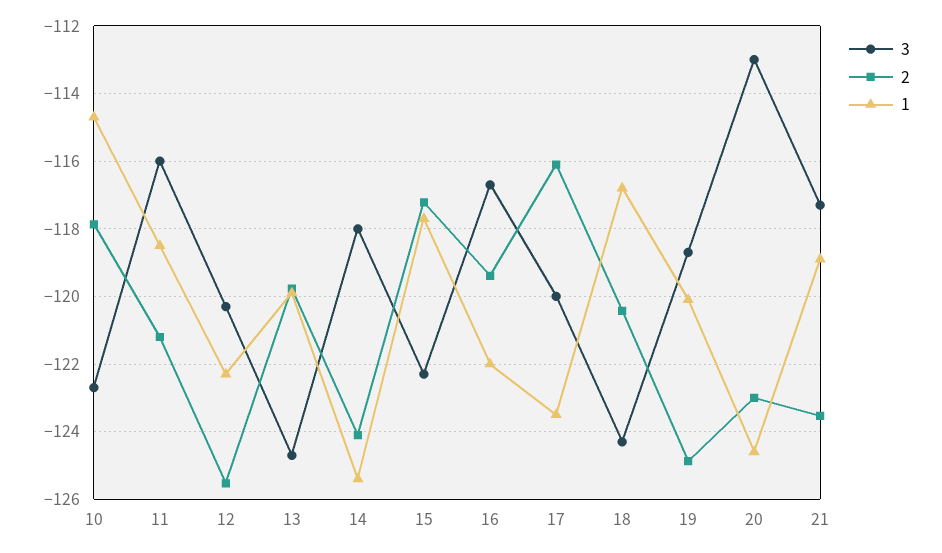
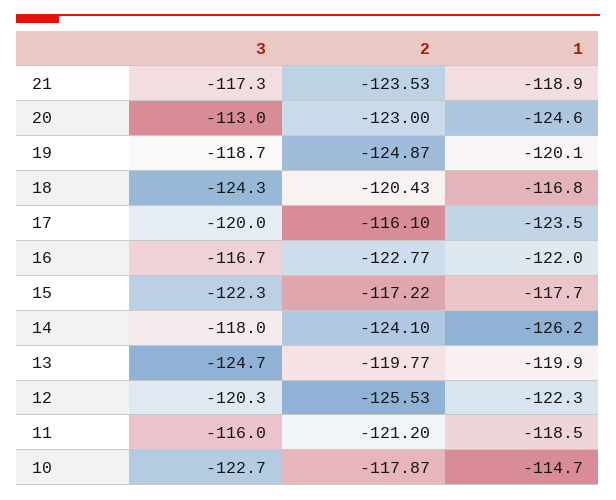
1, 14: -125.4 -> -126.2
2, 16: -119.4 -> -122.77

